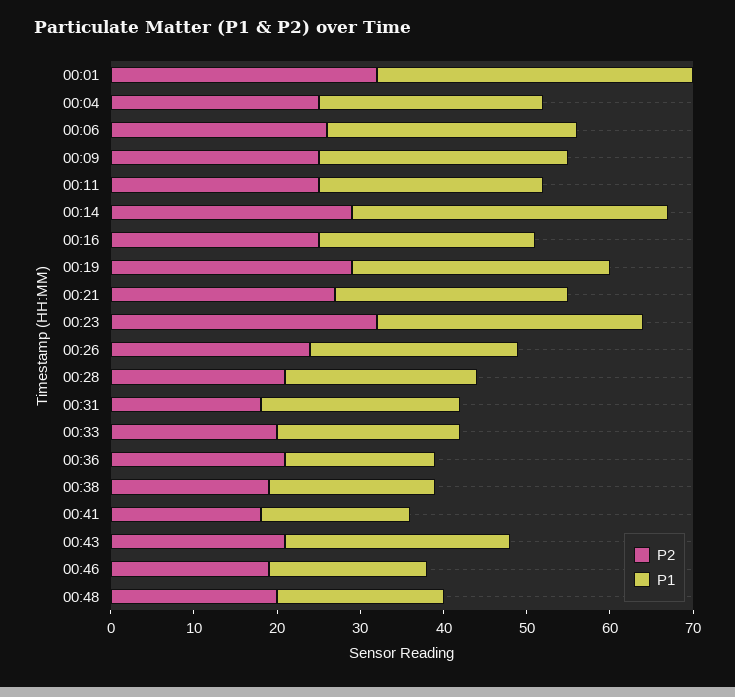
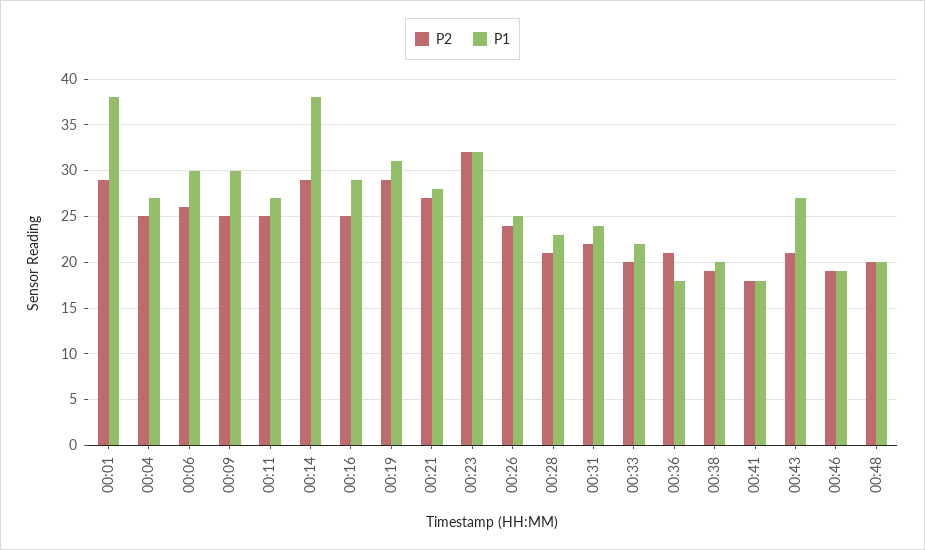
P2, 00:01: 32 -> 29
P1, 00:16: 26 -> 29
P2, 00:31: 18 -> 22

